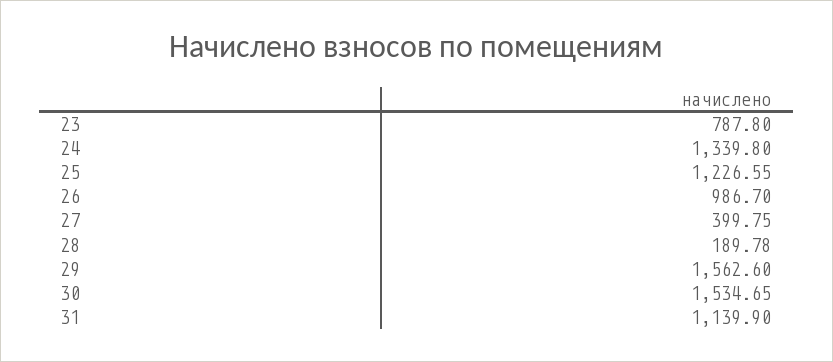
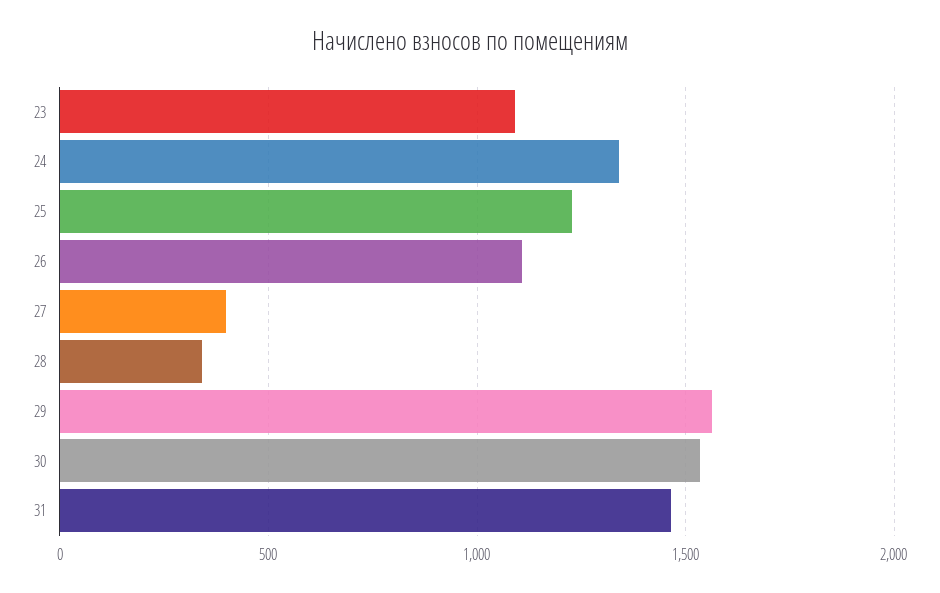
23: 787.8 -> 1100
26: 986.7 -> 1100
28: 189.78 -> 350
31: 1139.9 -> 1450

